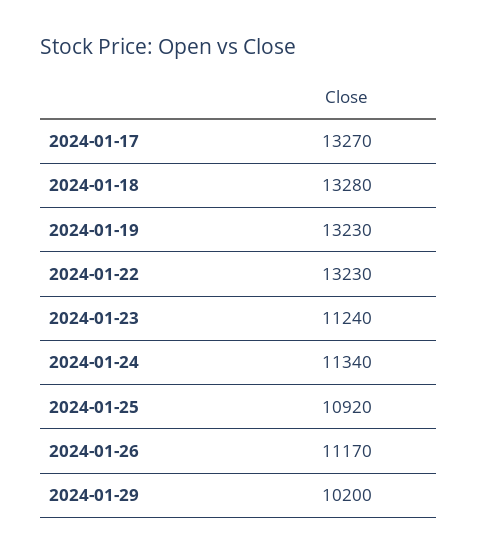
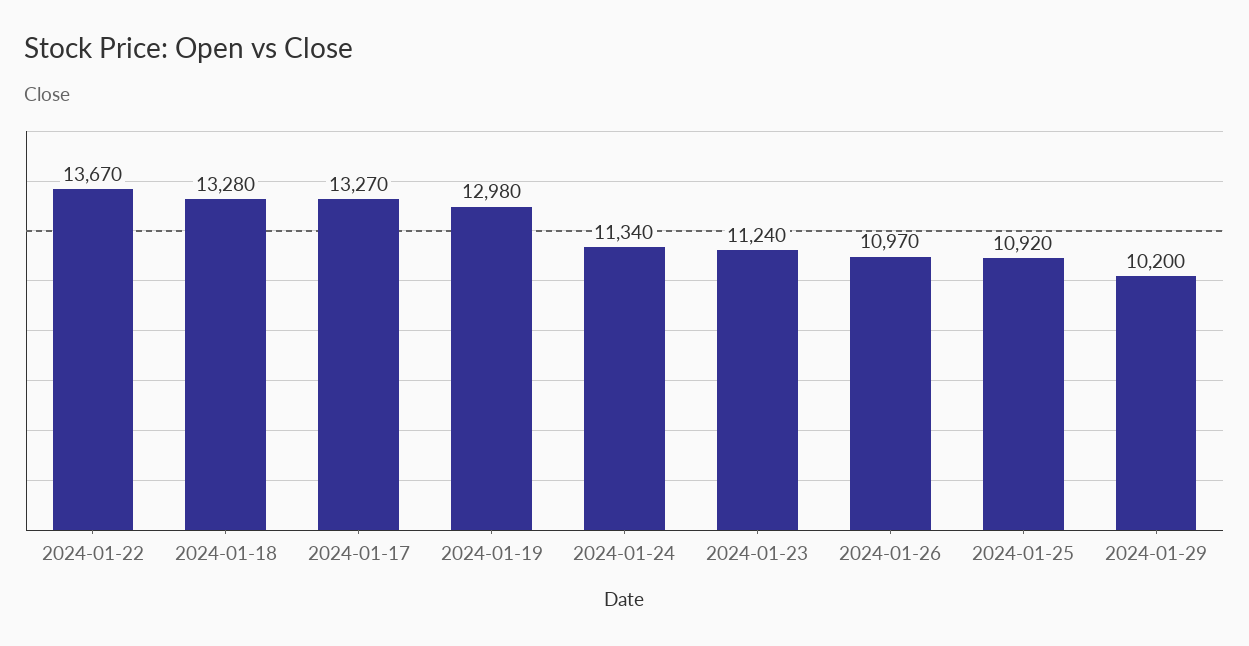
2024-01-19: 13230 -> 12980
2024-01-22: 13230 -> 13670
2024-01-26: 11170 -> 10970

